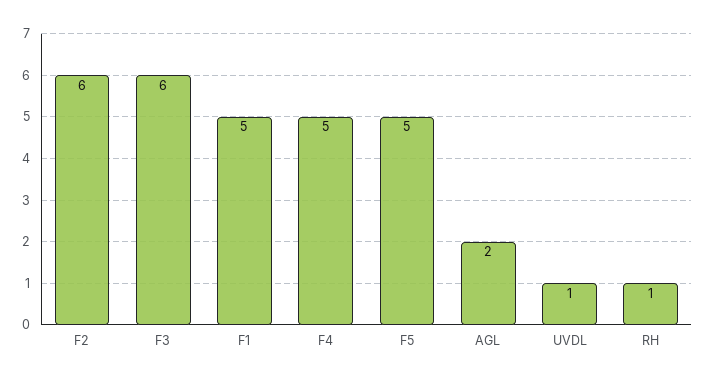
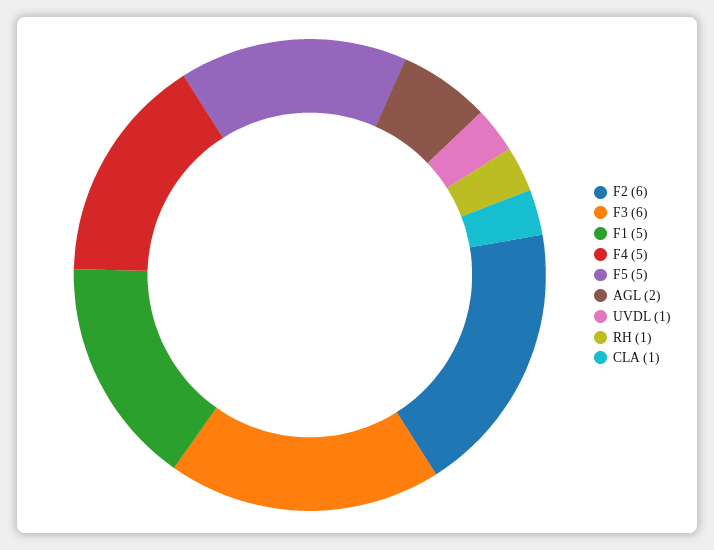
CLA: none -> 1

